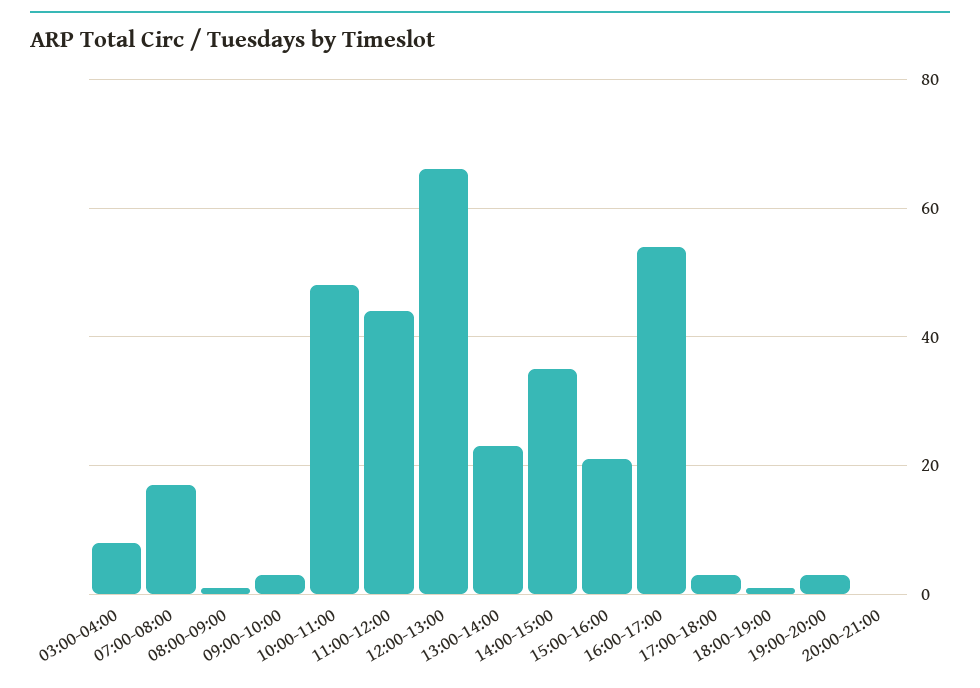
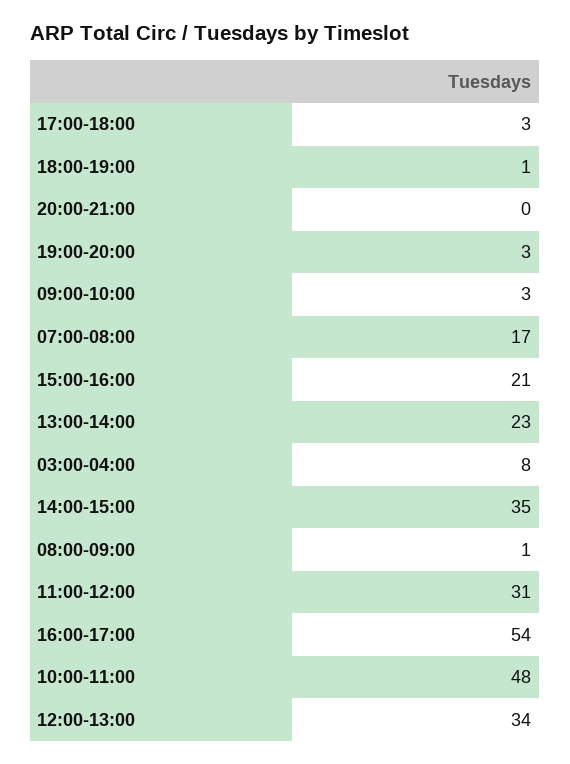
11:00-12:00: 45 -> 31
12:00-13:00: 65 -> 34

